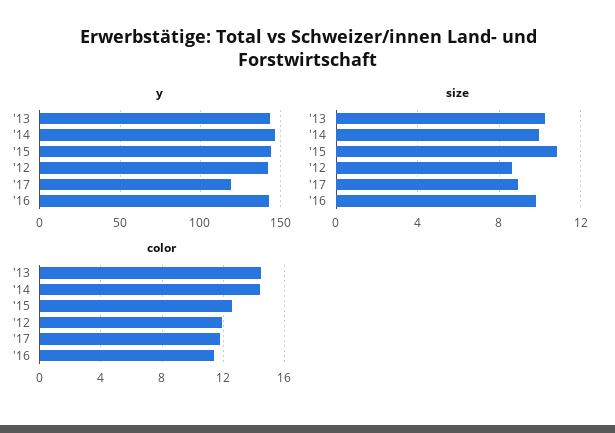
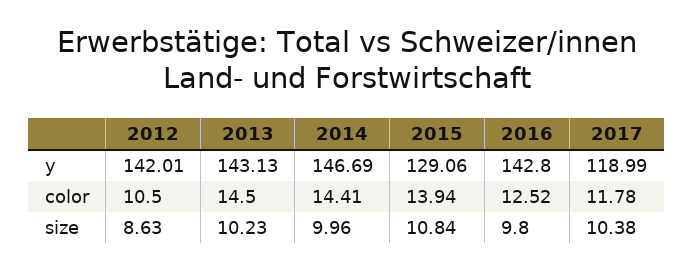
y, '15: 145 -> 129.06
size, '17: 9 -> 10.38
color, '15: 12.5 -> 13.94
color, '12: 12 -> 10.5
color, '16: 11.5 -> 12.52

